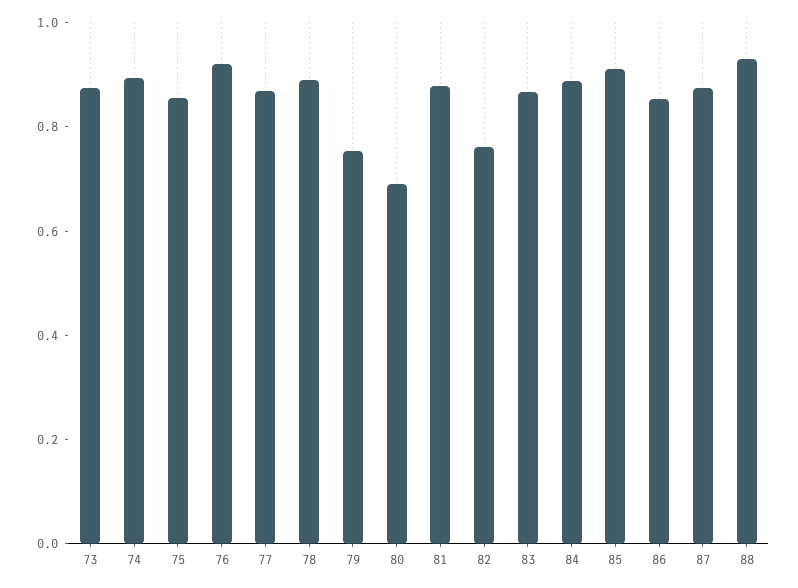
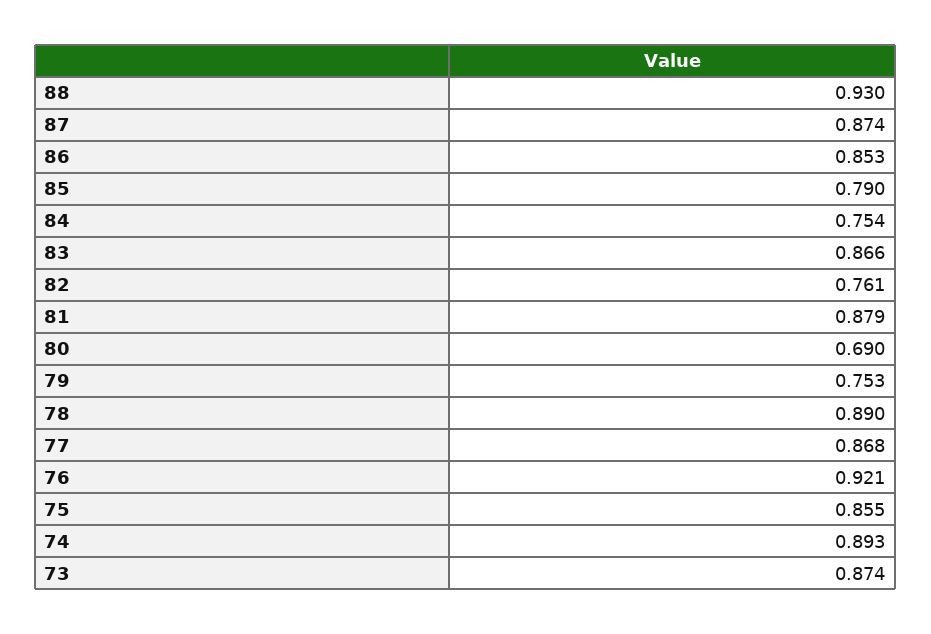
84: 0.9 -> 0.754
85: 0.9 -> 0.79

